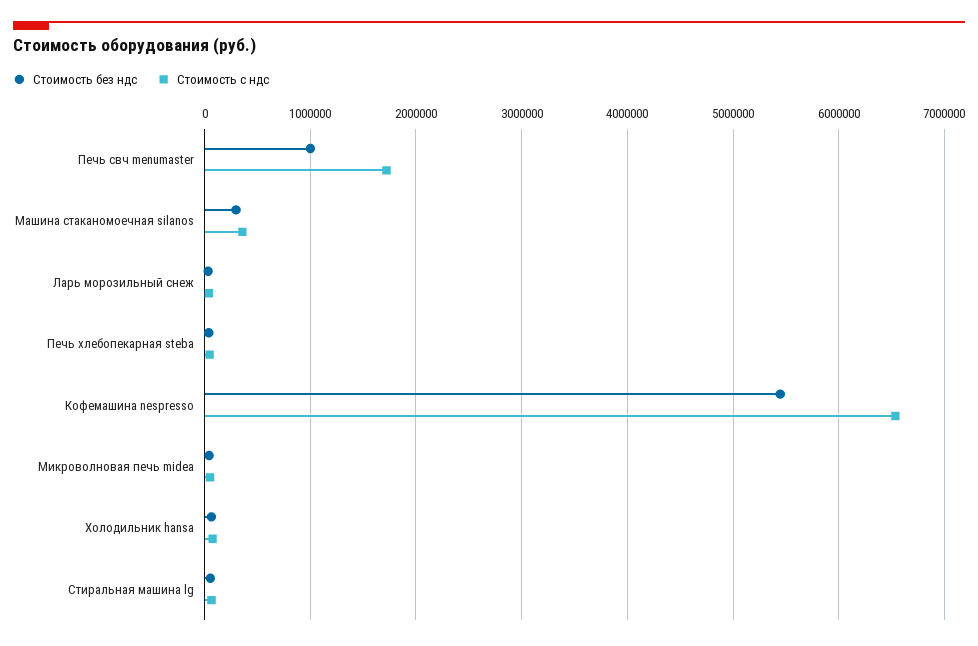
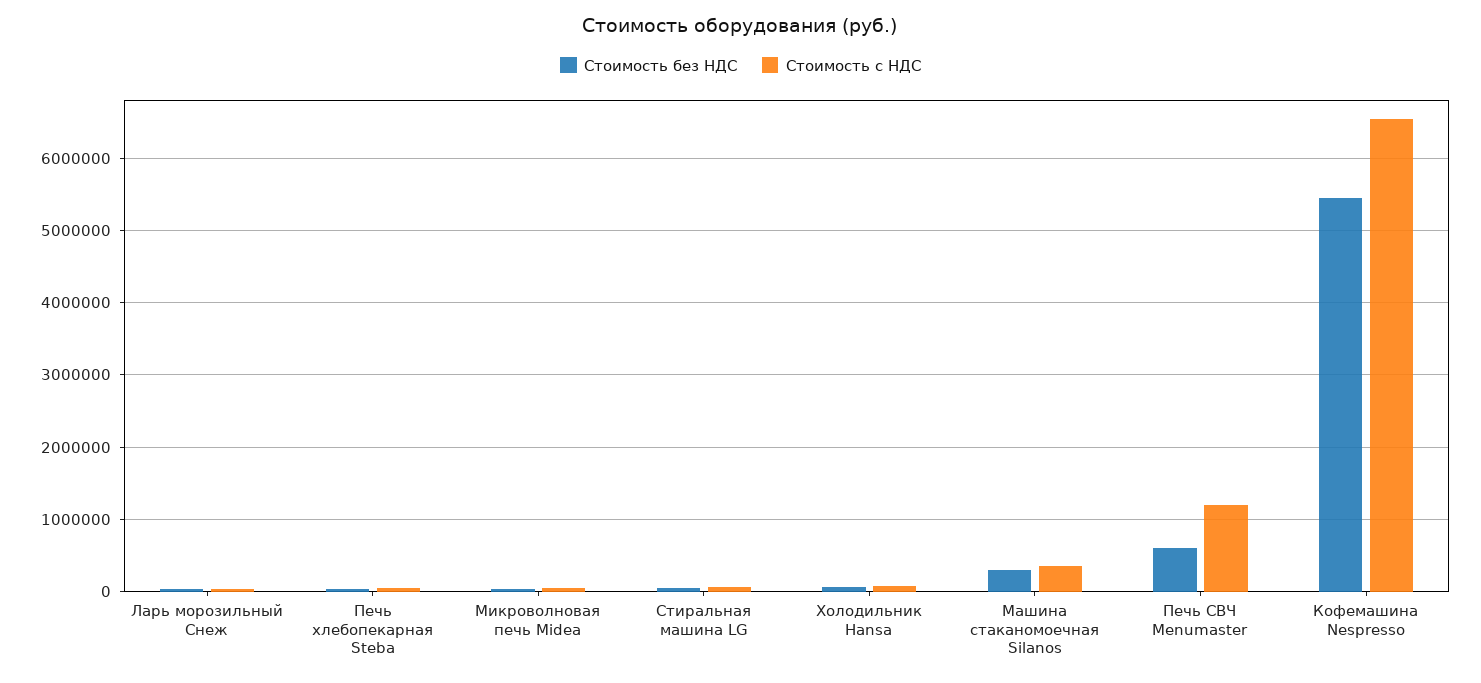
Стоимость без ндс, Печь свч menumaster: 1000000 -> 600000
Стоимость с ндс, Печь свч menumaster: 1700000 -> 1200000

